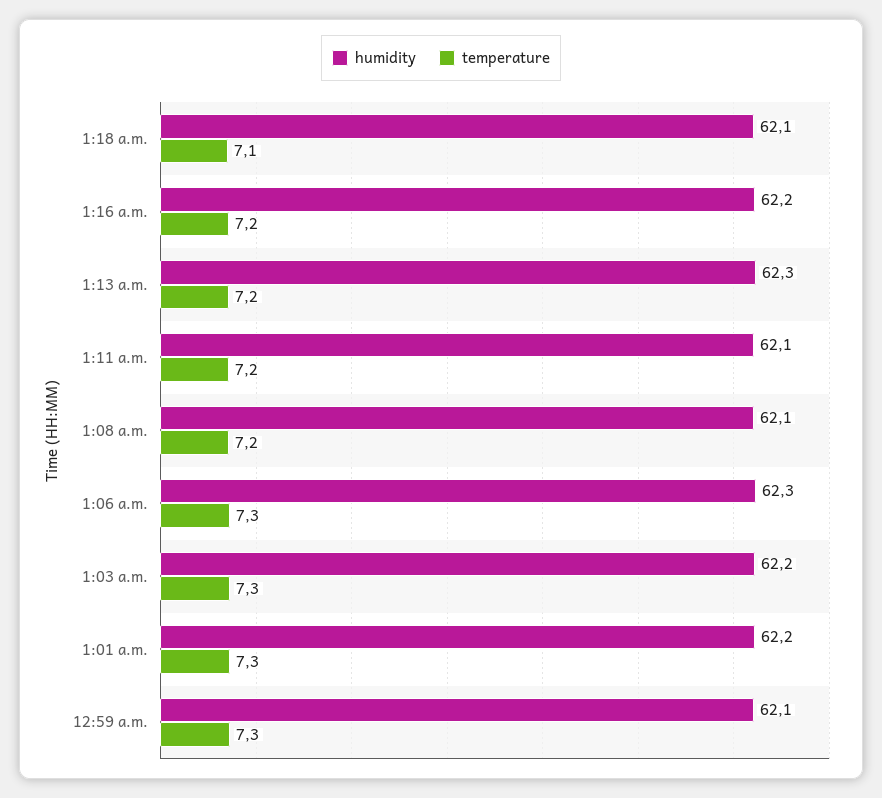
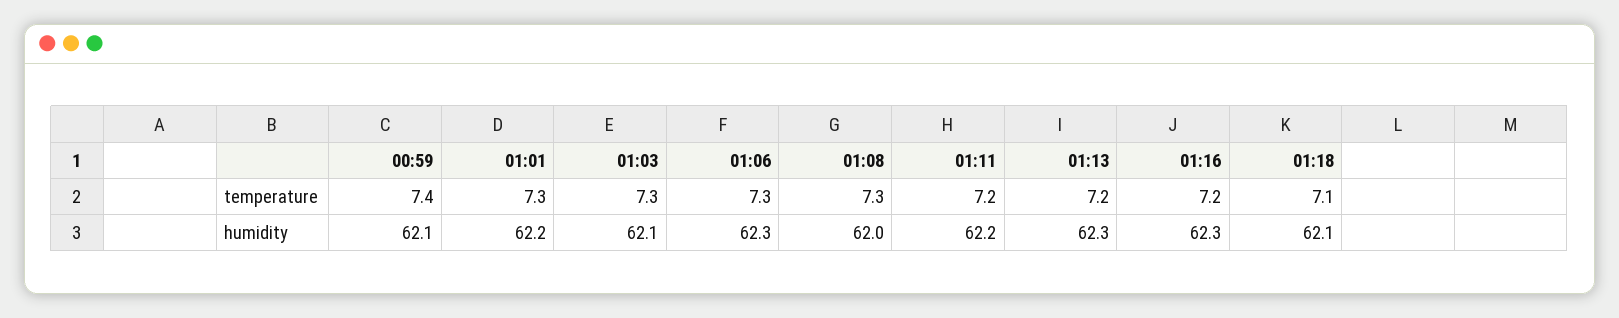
humidity, 1:16 a.m.: 62.2 -> 62.3
humidity, 1:11 a.m.: 62.1 -> 62.2
humidity, 1:08 a.m.: 62.1 -> 62
temperature, 1:08 a.m.: 7.2 -> 7.3
humidity, 1:03 a.m.: 62.2 -> 62.1
temperature, 12:59 a.m.: 7.3 -> 7.4

